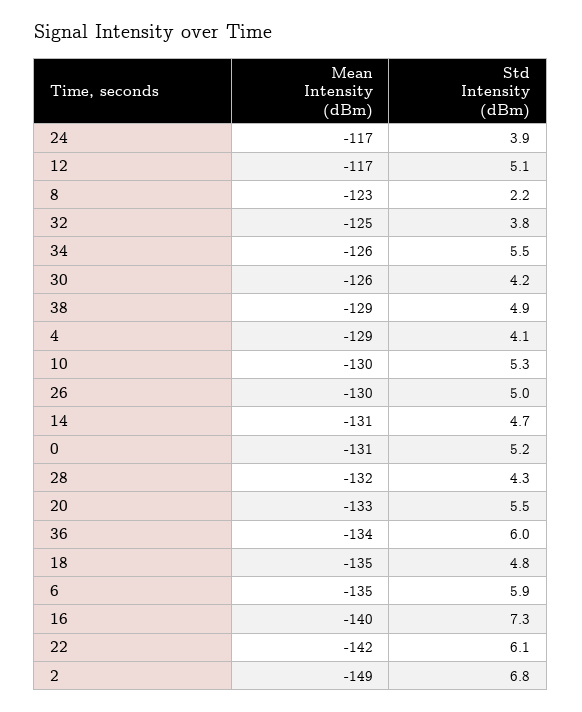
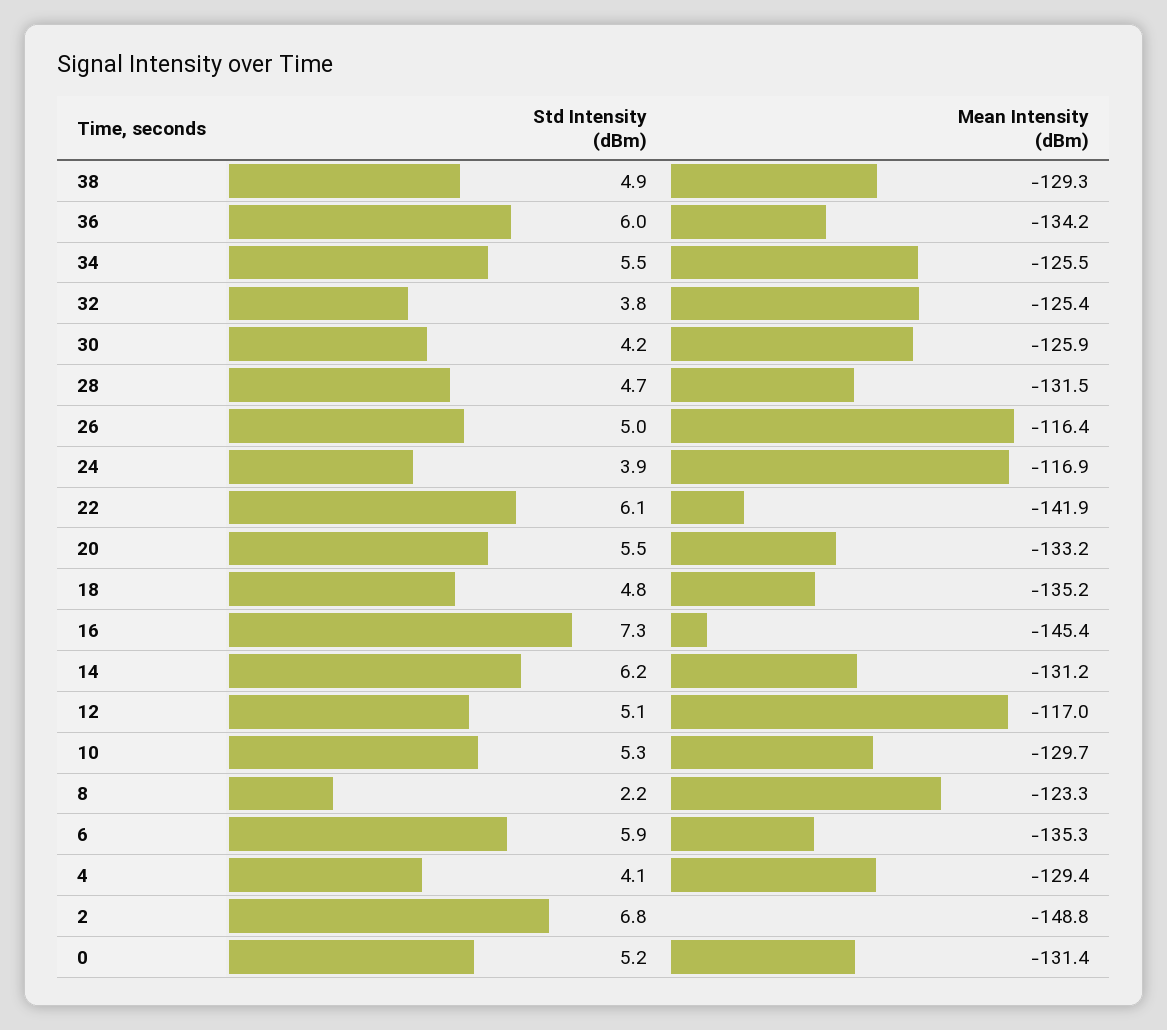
Mean Intensity (dBm), 26: -130 -> -116.4
Std Intensity (dBm), 14: 4.7 -> 6.2
Std Intensity (dBm), 28: 4.3 -> 4.7
Mean Intensity (dBm), 16: -140 -> -145.4

